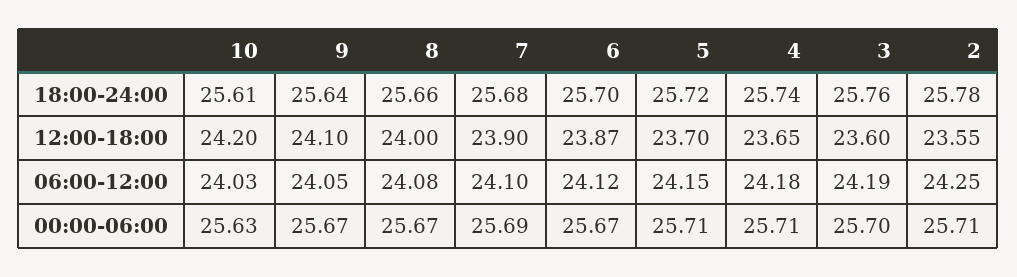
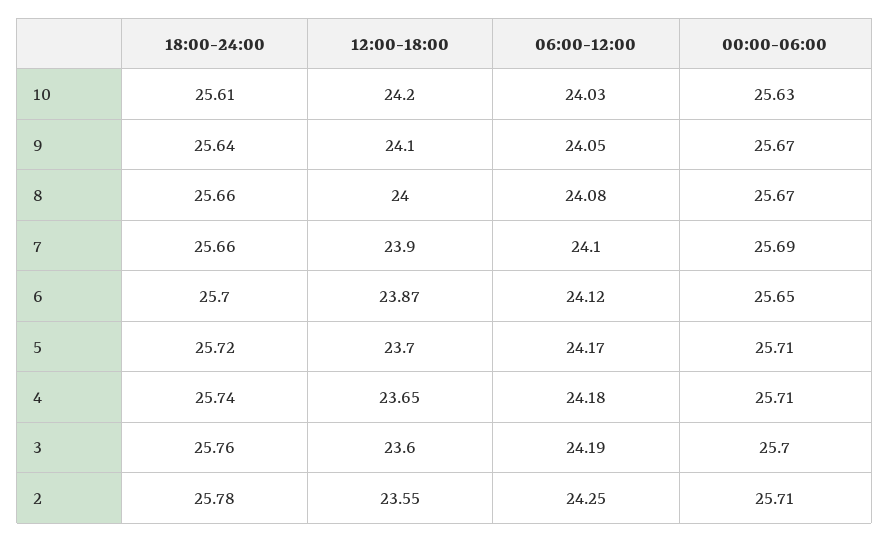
7, 18:00-24:00: 25.68 -> 25.66
5, 06:00-12:00: 24.15 -> 24.17
6, 00:00-06:00: 25.67 -> 25.65

